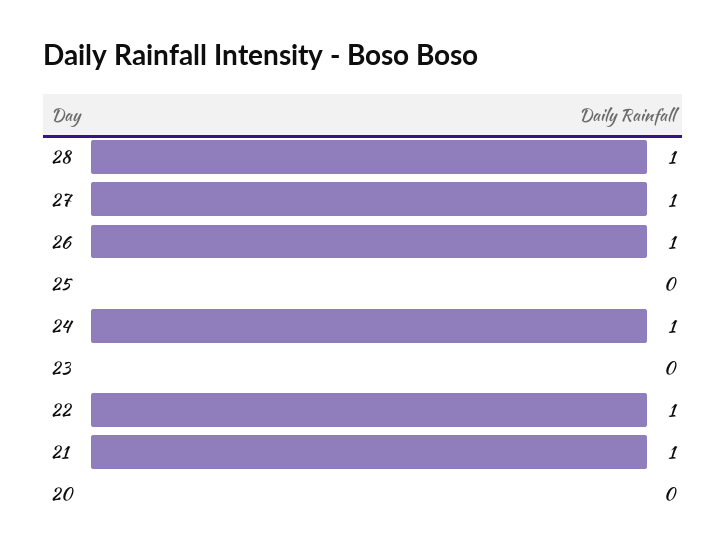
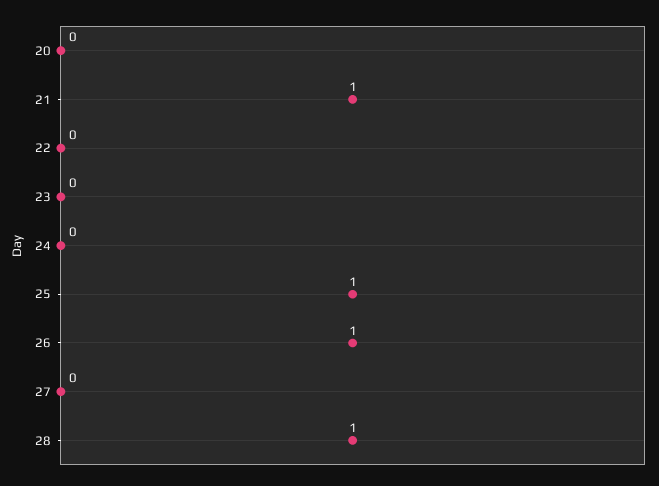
27: 1 -> 0
25: 0 -> 1
24: 1 -> 0
22: 1 -> 0

